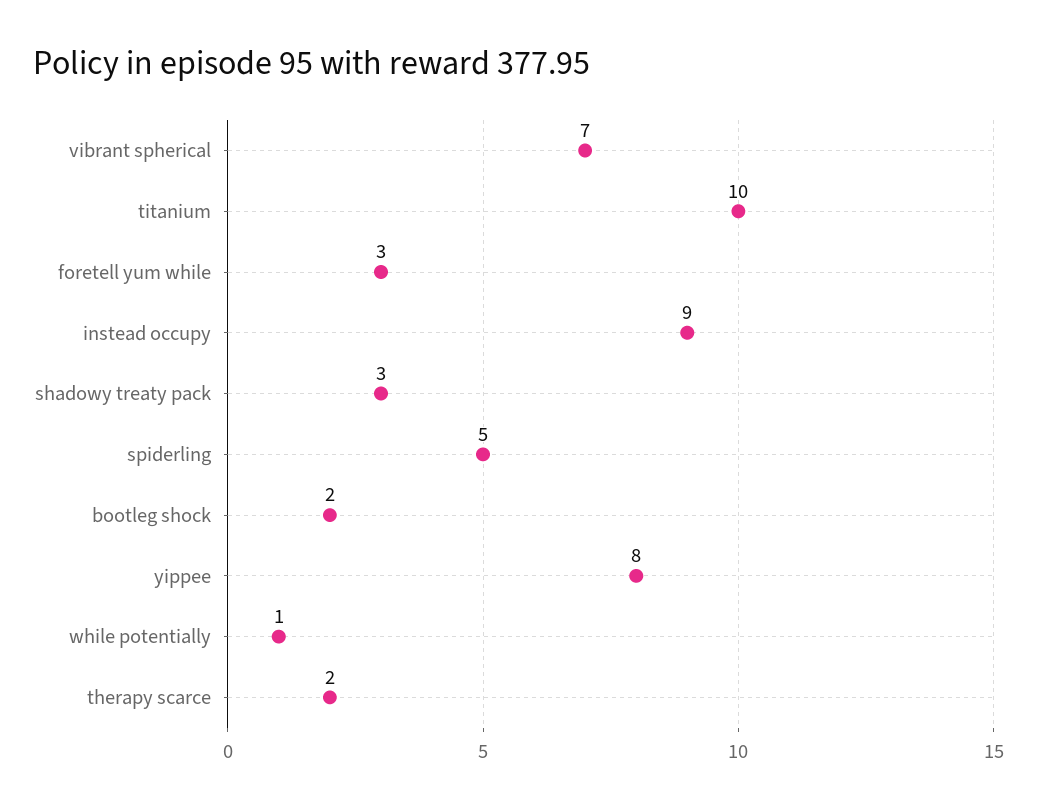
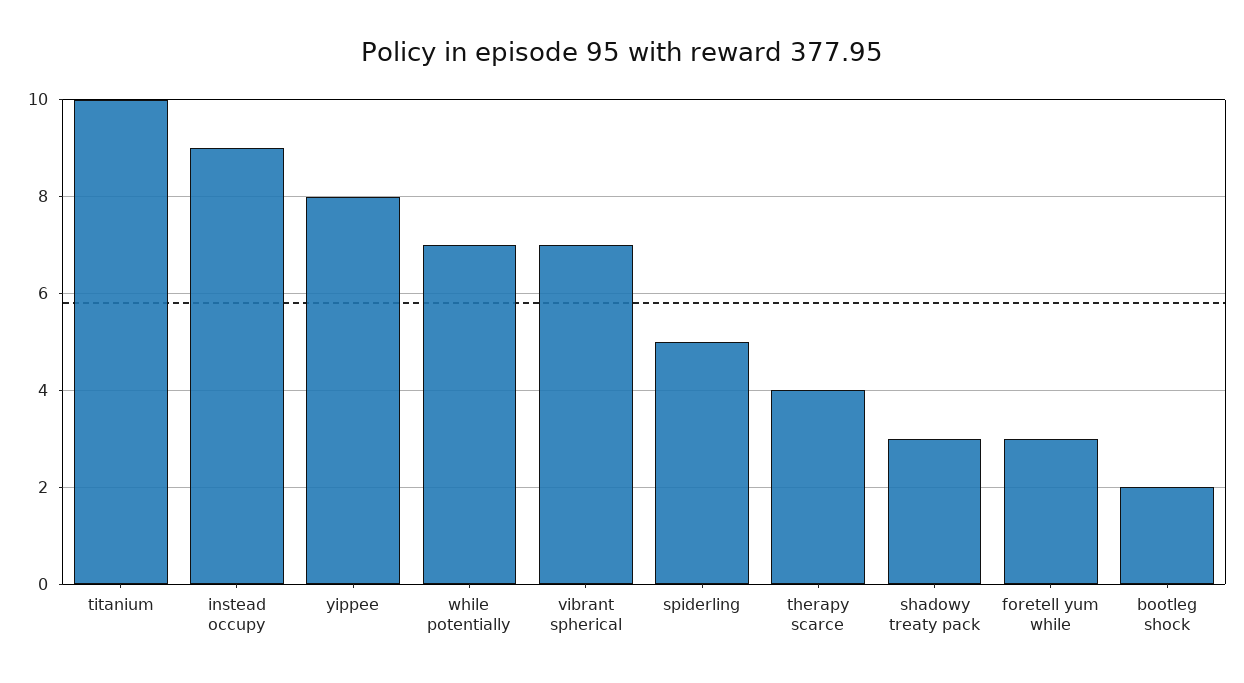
while potentially: 1 -> 7
therapy scarce: 2 -> 4

